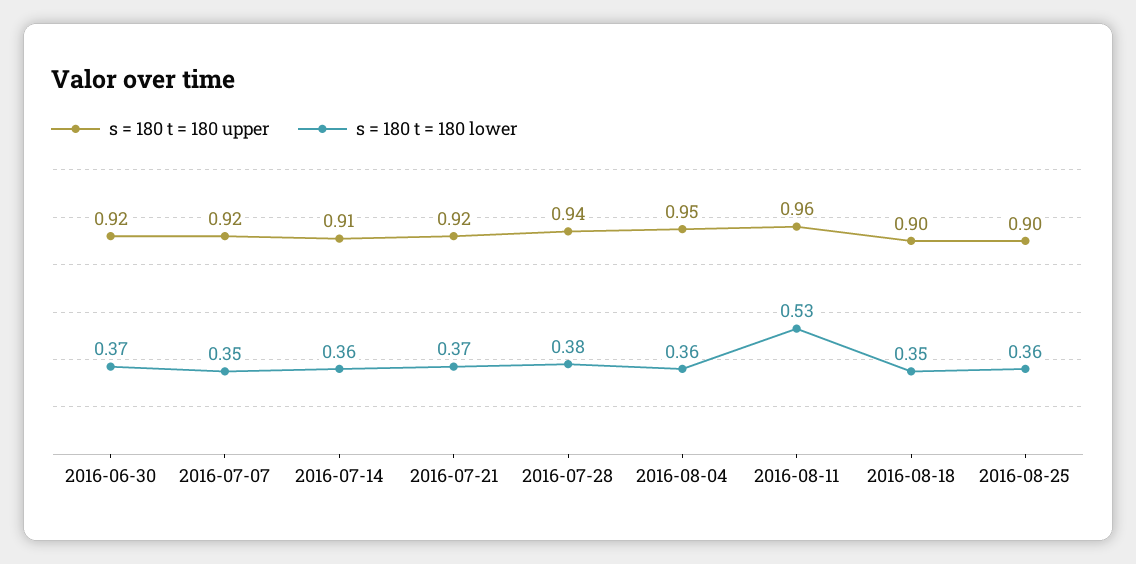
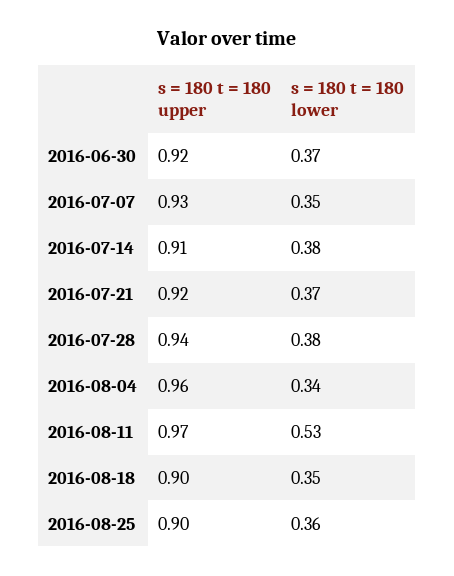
s = 180 t = 180 upper, 2016-07-07: 0.92 -> 0.93
s = 180 t = 180 lower, 2016-07-14: 0.36 -> 0.38
s = 180 t = 180 upper, 2016-08-04: 0.95 -> 0.96
s = 180 t = 180 lower, 2016-08-04: 0.36 -> 0.34
s = 180 t = 180 upper, 2016-08-11: 0.96 -> 0.97

